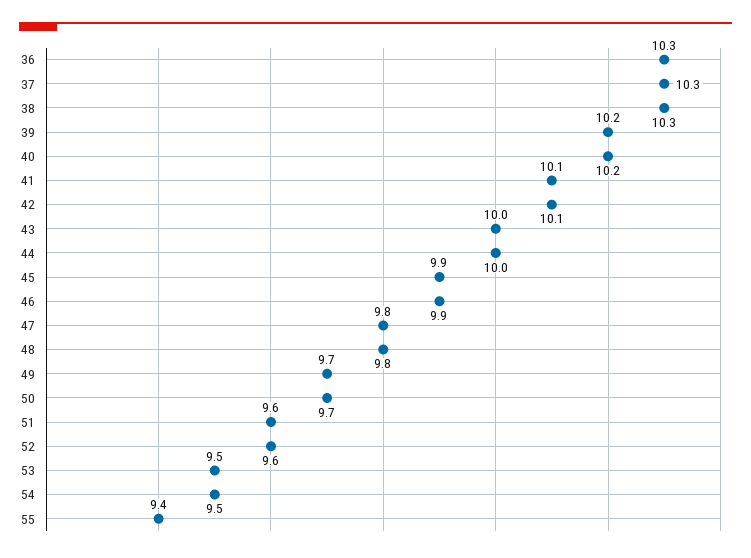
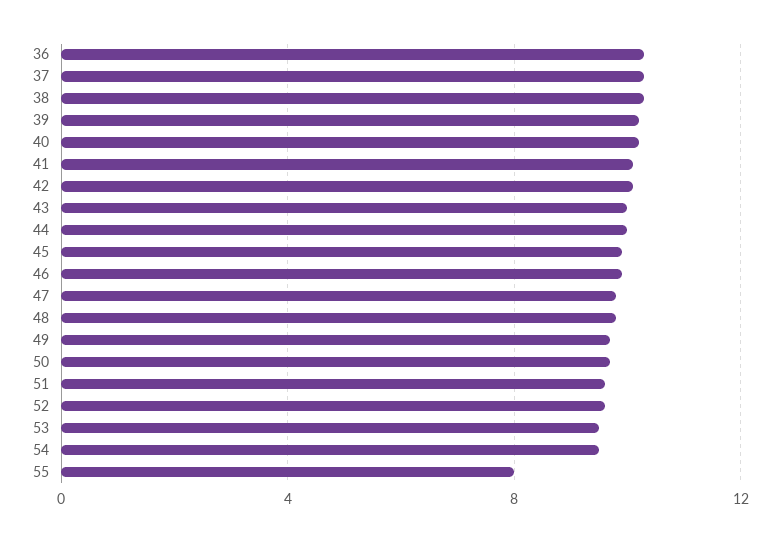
55: 9.4 -> 8

